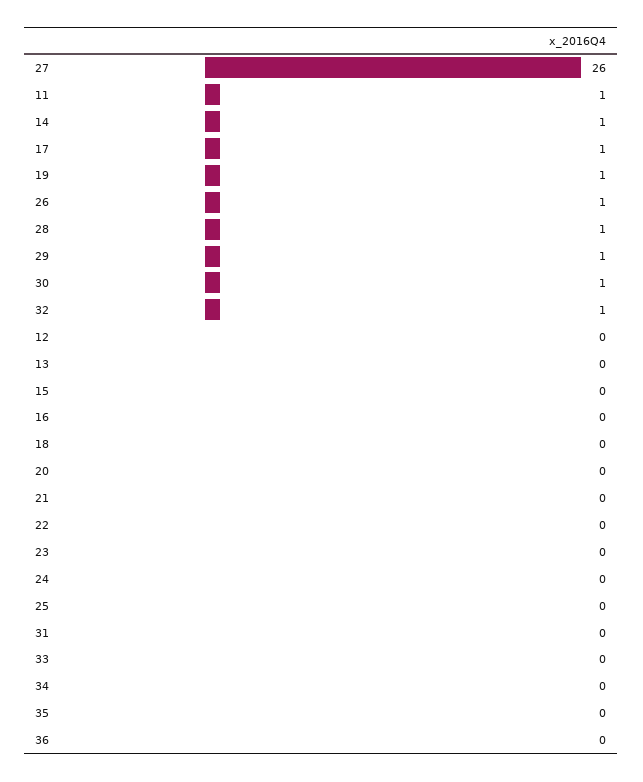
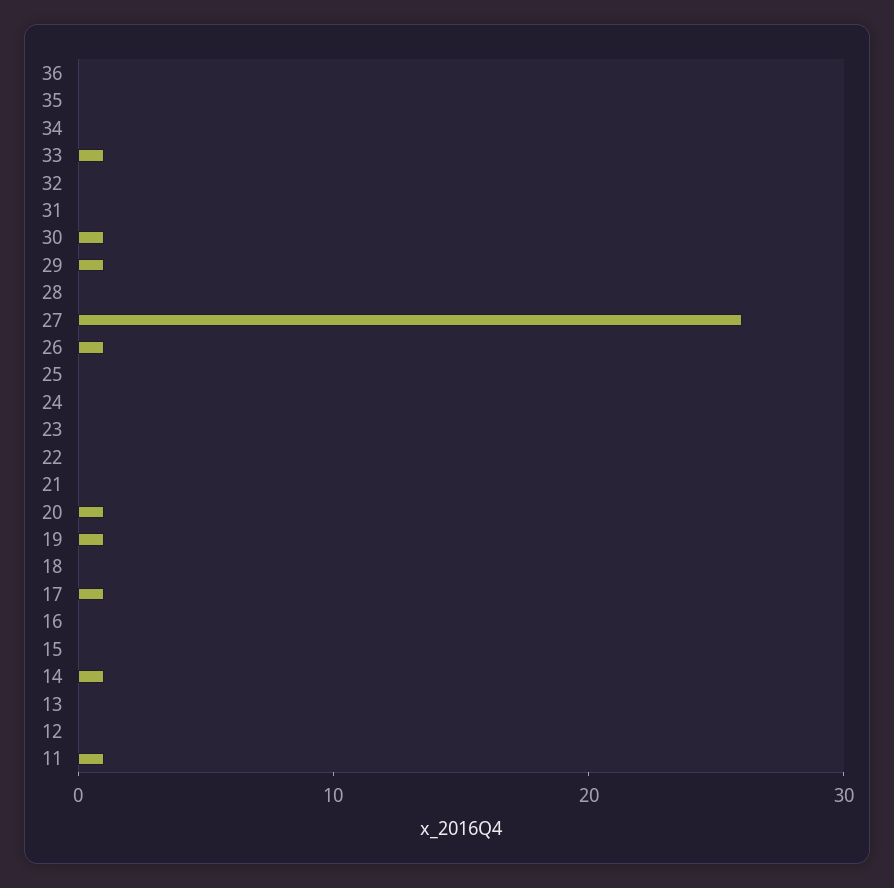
28: 1 -> 0
32: 1 -> 0
20: 0 -> 1
33: 0 -> 1

